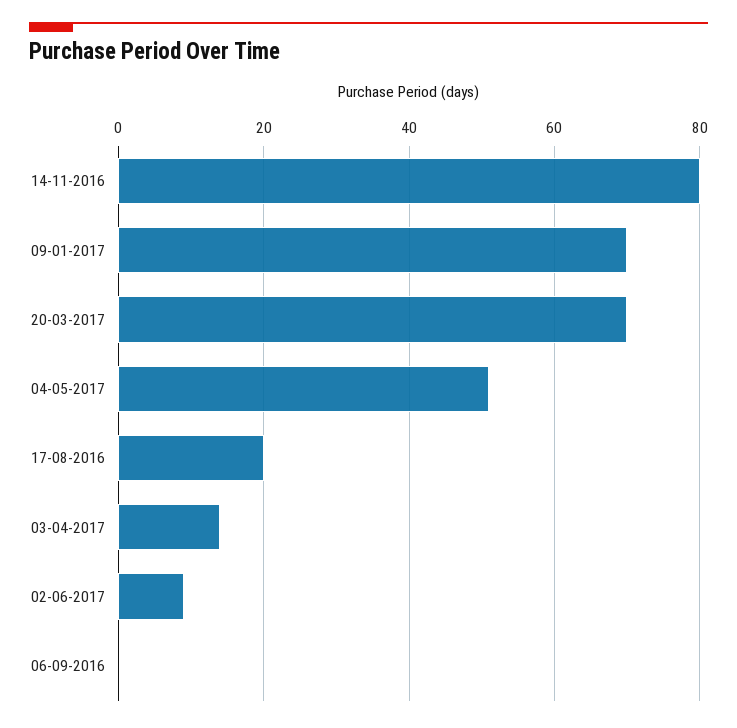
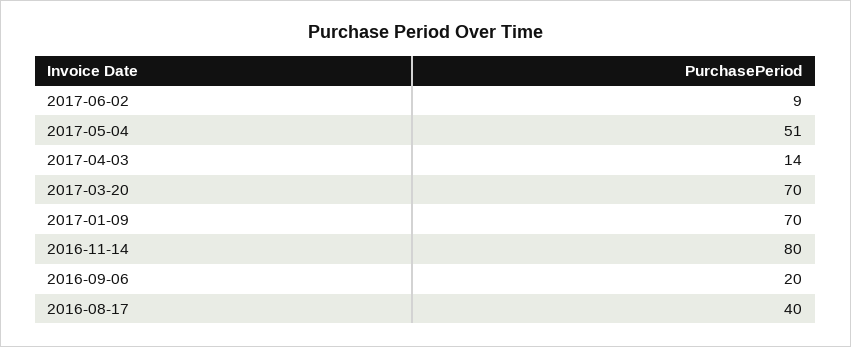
17-08-2016: 20 -> 40
06-09-2016: 0 -> 20

